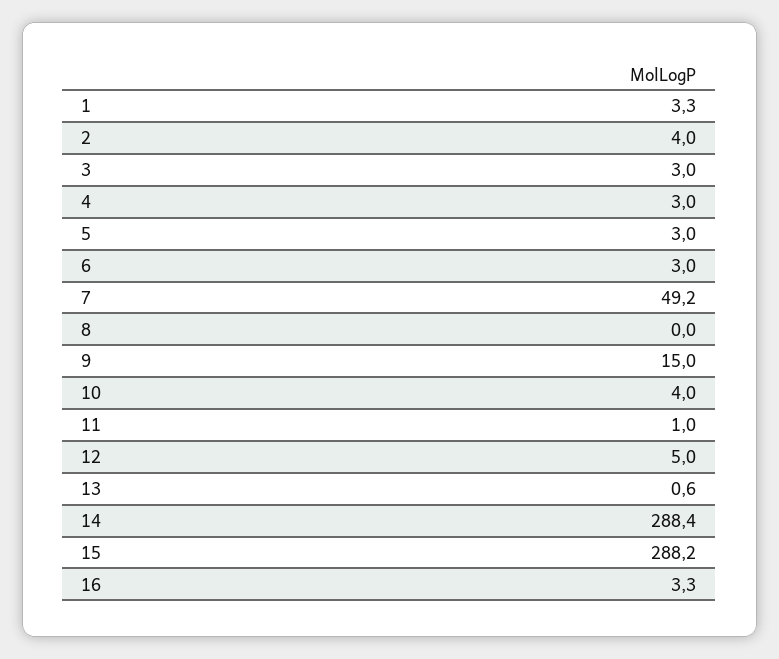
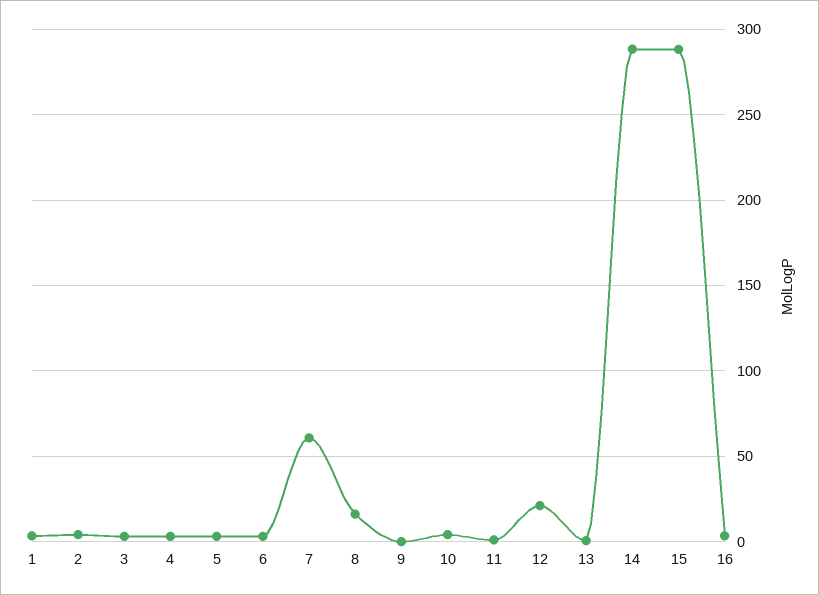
7: 49.2 -> 60
8: 0 -> 15
9: 15 -> 0
12: 5 -> 20

